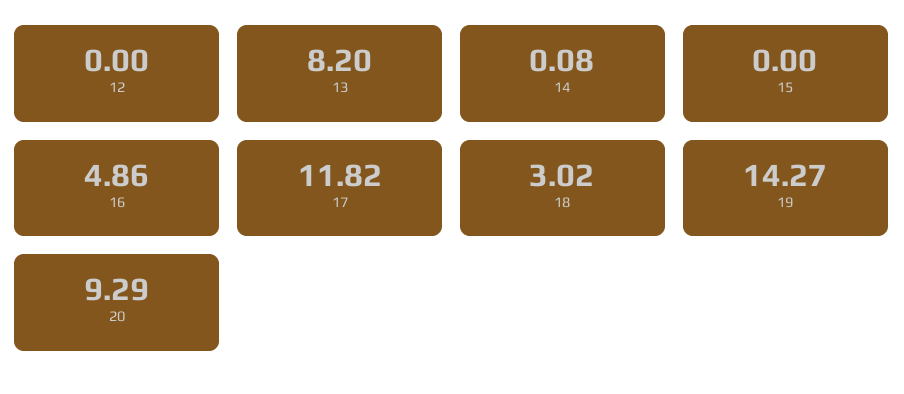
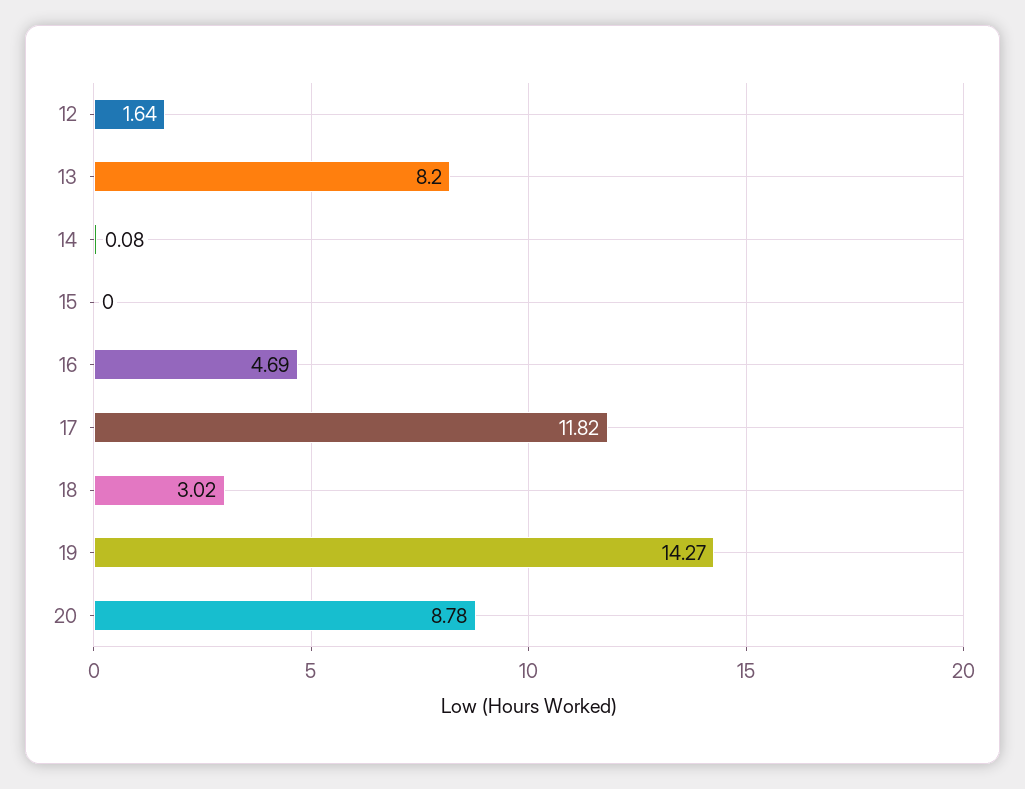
12: 0 -> 1.64
16: 4.86 -> 4.69
20: 9.29 -> 8.78

